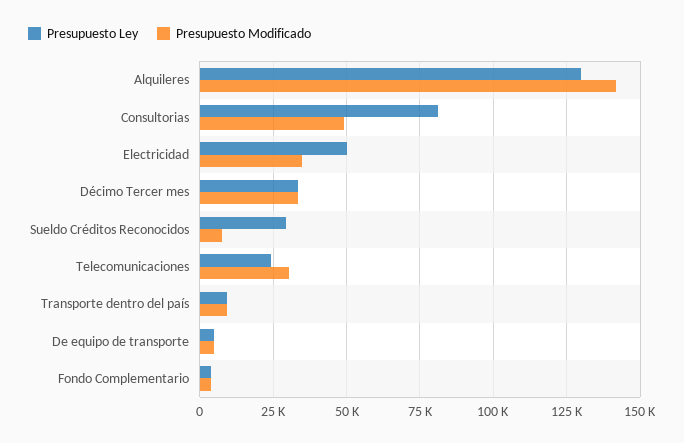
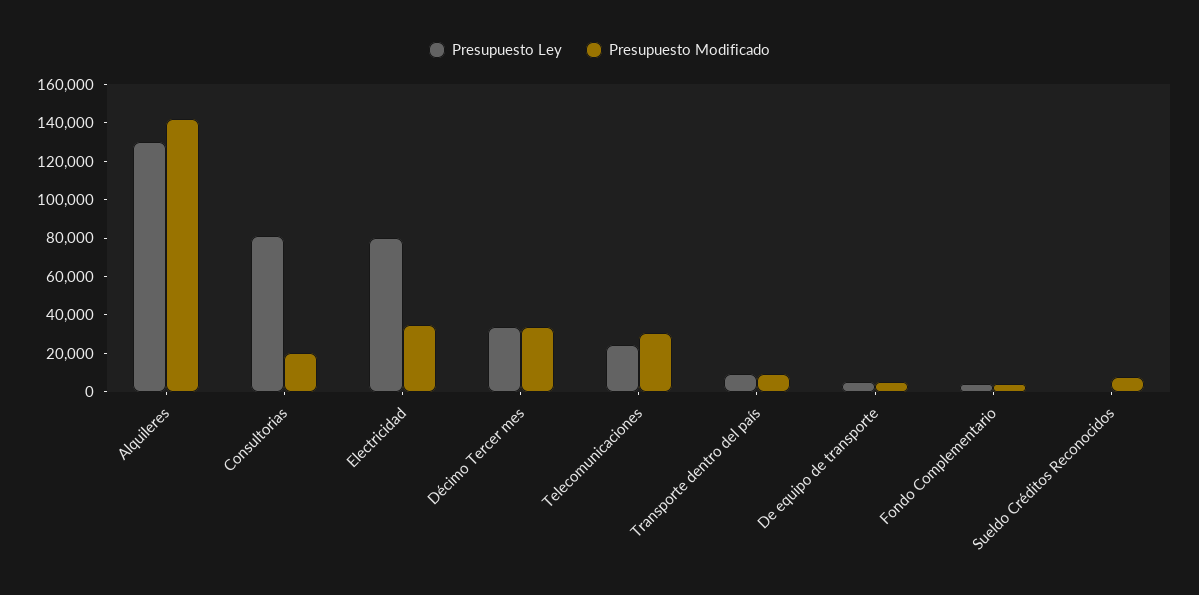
Presupuesto Modificado, Consultorias: 50000 -> 20000
Presupuesto Ley, Electricidad: 50000 -> 80000
Presupuesto Ley, Sueldo Créditos Reconocidos: 30000 -> 0

